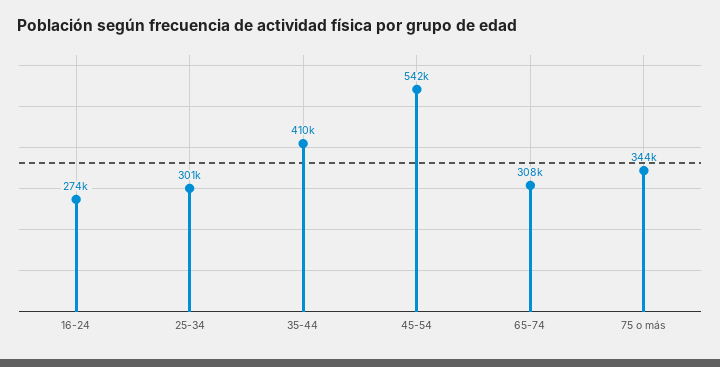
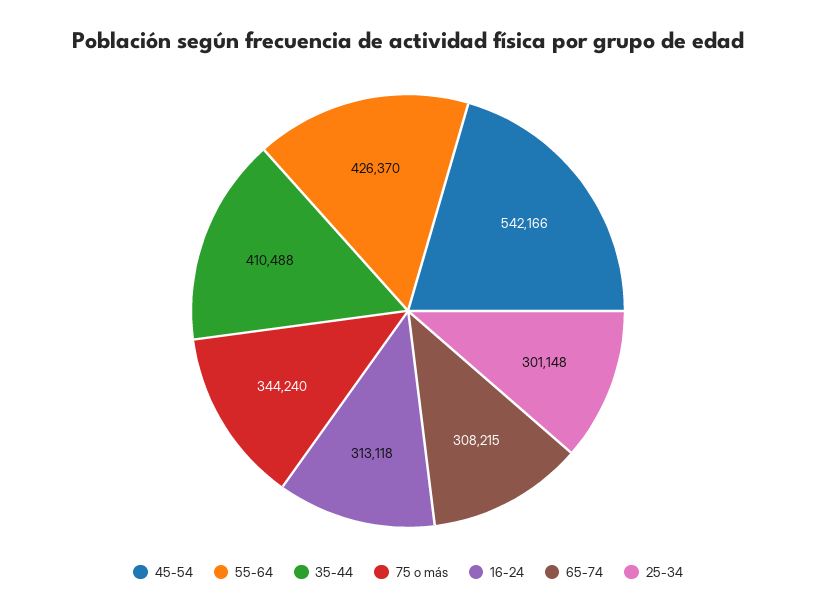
16-24: 274000 -> 313118
55-64: none -> 426370

